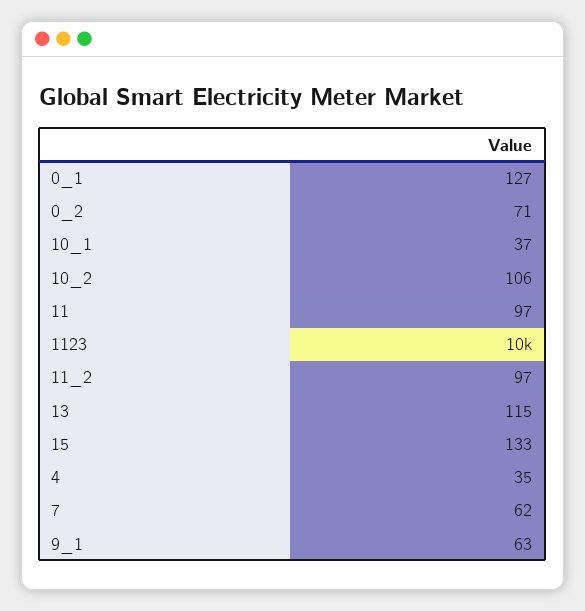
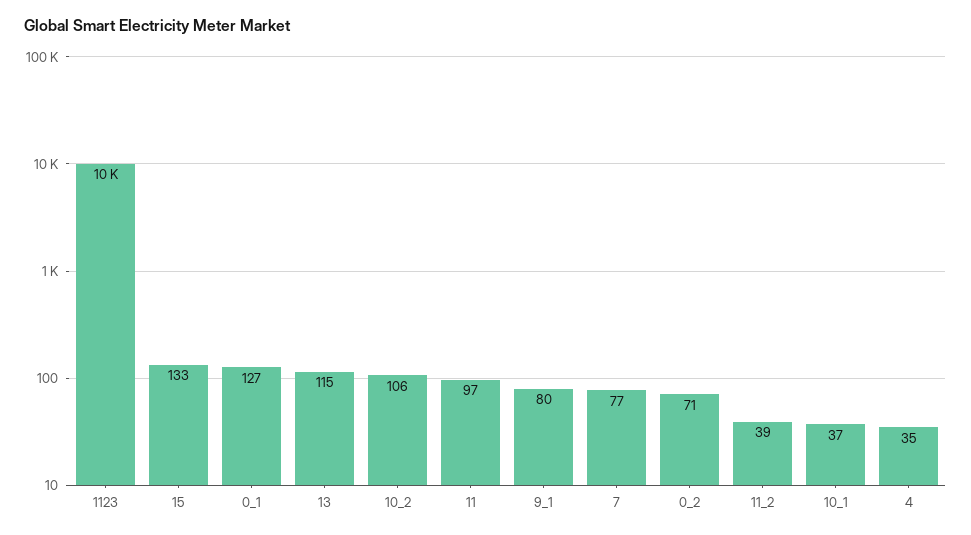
11_2: 97 -> 39
7: 62 -> 77
9_1: 63 -> 80

